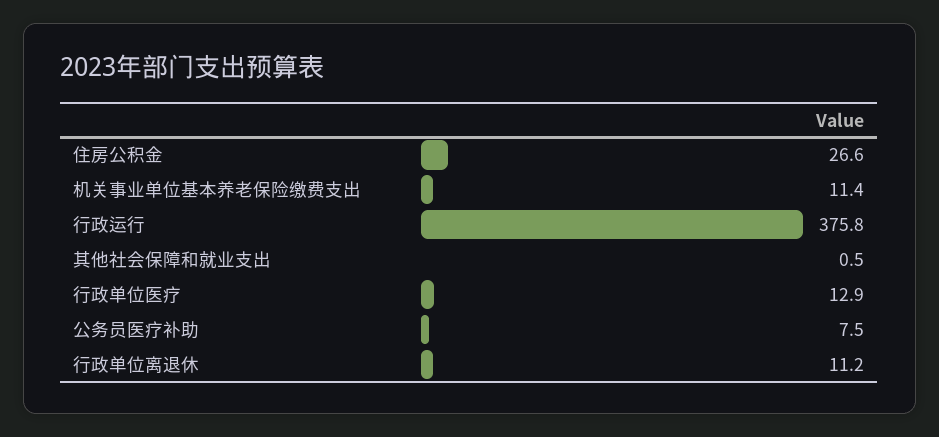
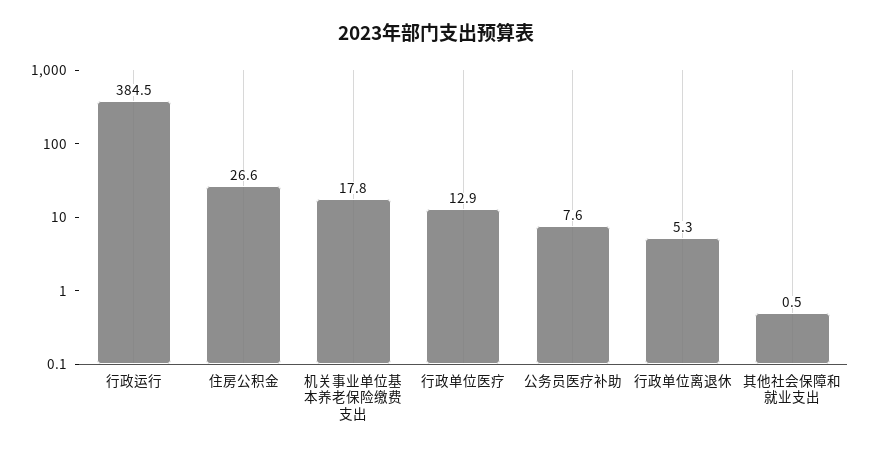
机关事业单位基本养老保险缴费支出: 11.4 -> 17.8
行政运行: 375.8 -> 384.5
公务员医疗补助: 7.5 -> 7.6
行政单位离退休: 11.2 -> 5.3

